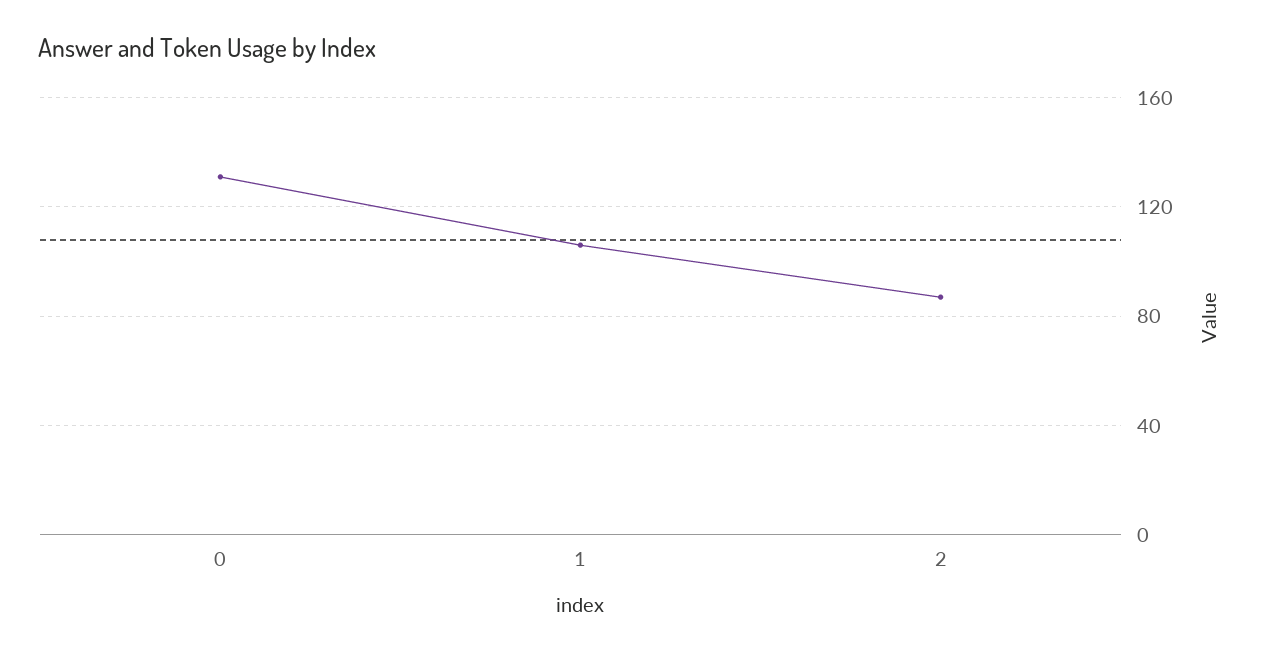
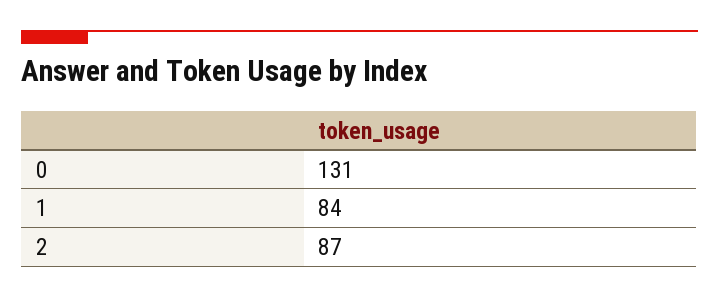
1: 105 -> 84

